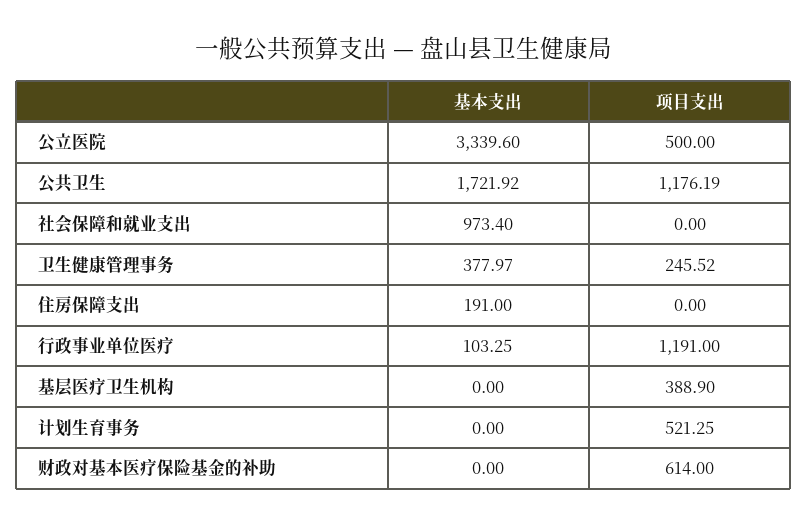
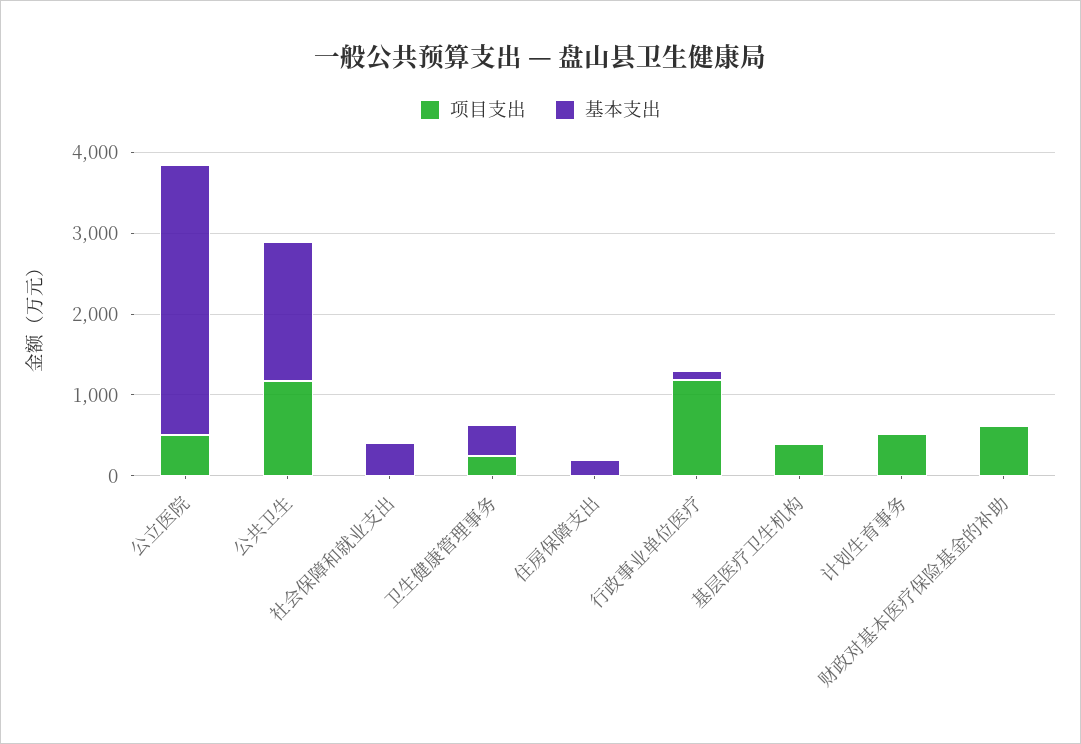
基本支出, 社会保障和就业支出: 973.4 -> 400

